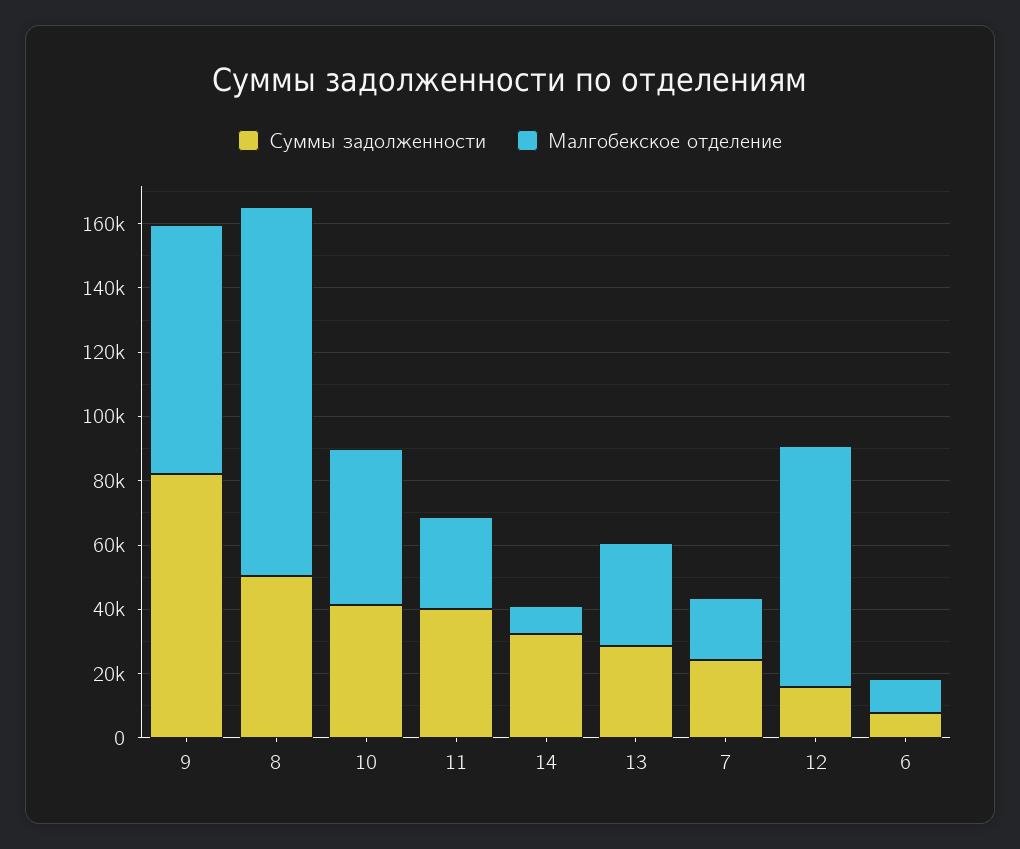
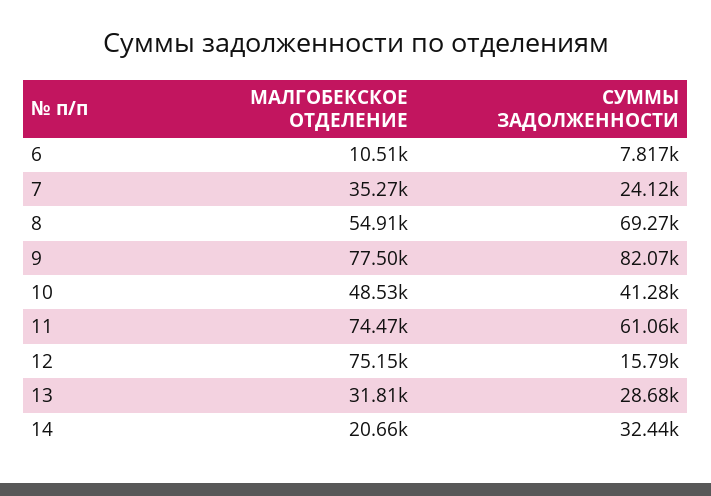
Суммы задолженности, 8: 50000 -> 69270
Малгобекское отделение, 8: 115000 -> 54910
Суммы задолженности, 11: 40000 -> 61060
Малгобекское отделение, 11: 30000 -> 74470
Малгобекское отделение, 14: 10000 -> 20660
Малгобекское отделение, 7: 20000 -> 35270

